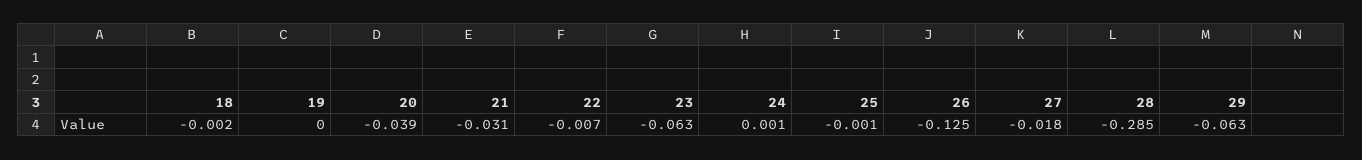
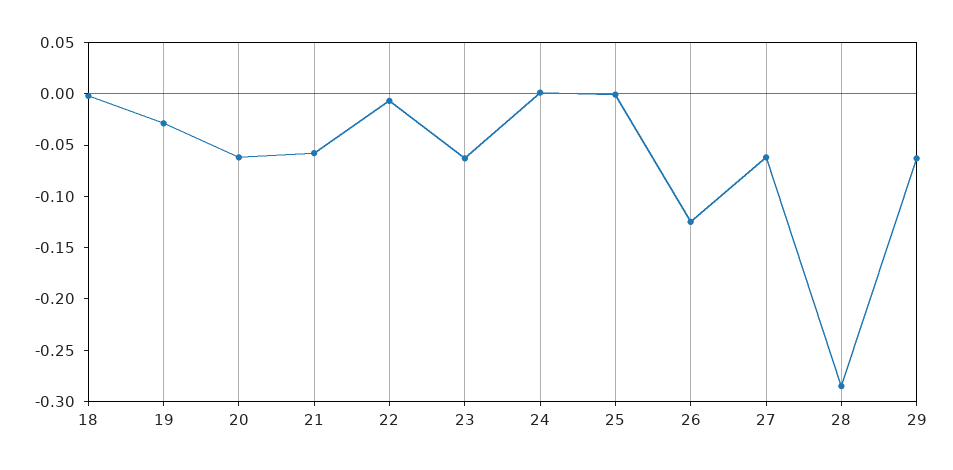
19: 0 -> -0.03
20: -0.039 -> -0.06
21: -0.031 -> -0.06
27: -0.018 -> -0.06

